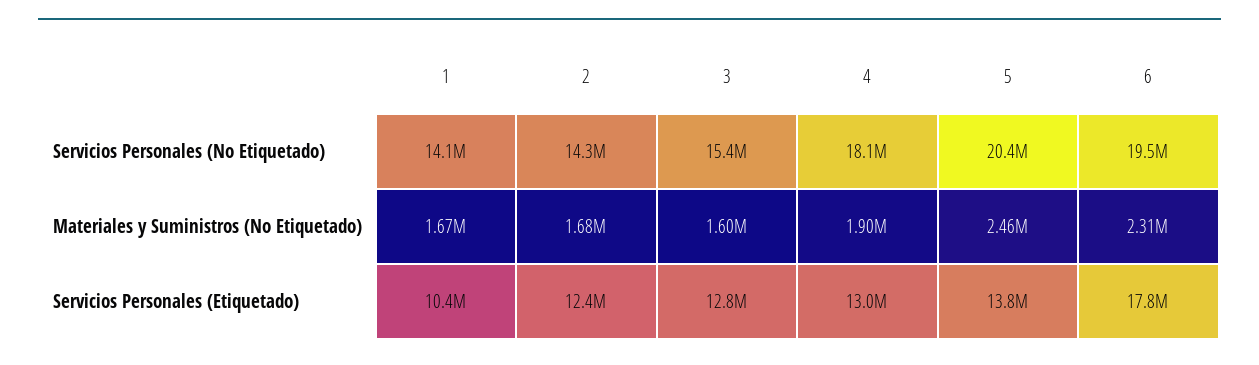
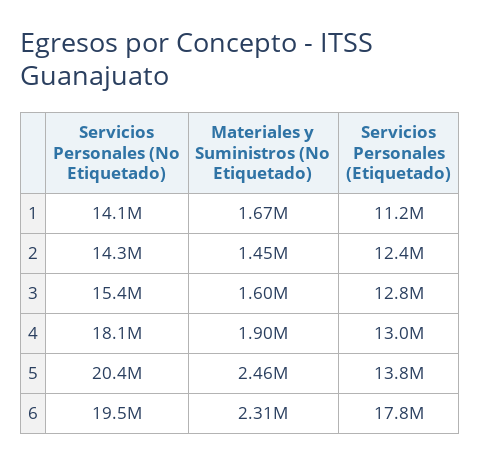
2, Materiales y Suministros (No Etiquetado): 1680000 -> 1450000
1, Servicios Personales (Etiquetado): 10400000 -> 11200000

